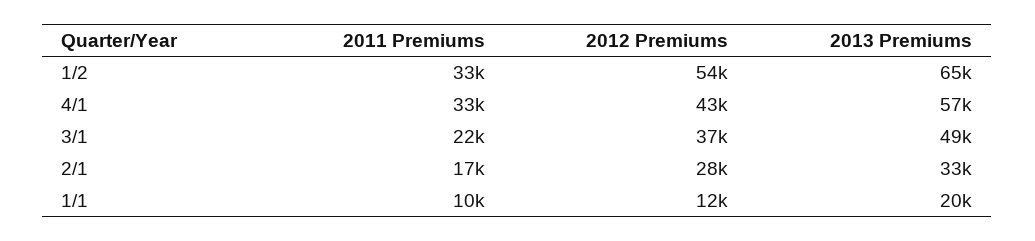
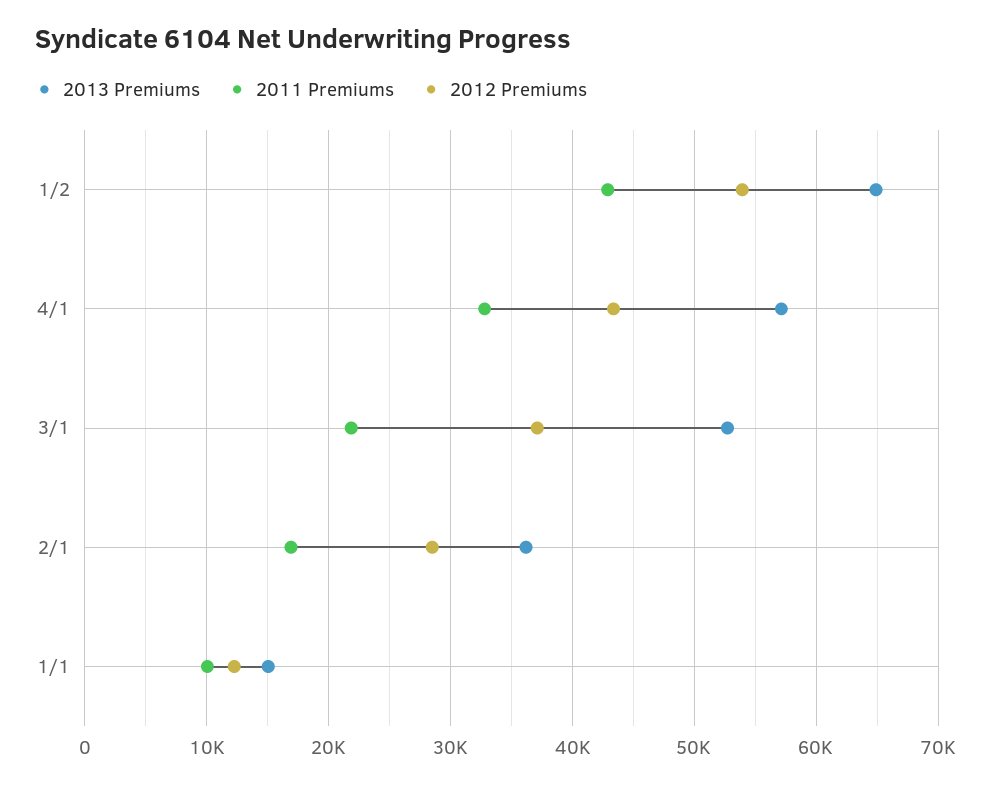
2011 Premiums, 1/2: 33000 -> 43000
2013 Premiums, 3/1: 49000 -> 53000
2013 Premiums, 2/1: 33000 -> 36000
2013 Premiums, 1/1: 20000 -> 15000

